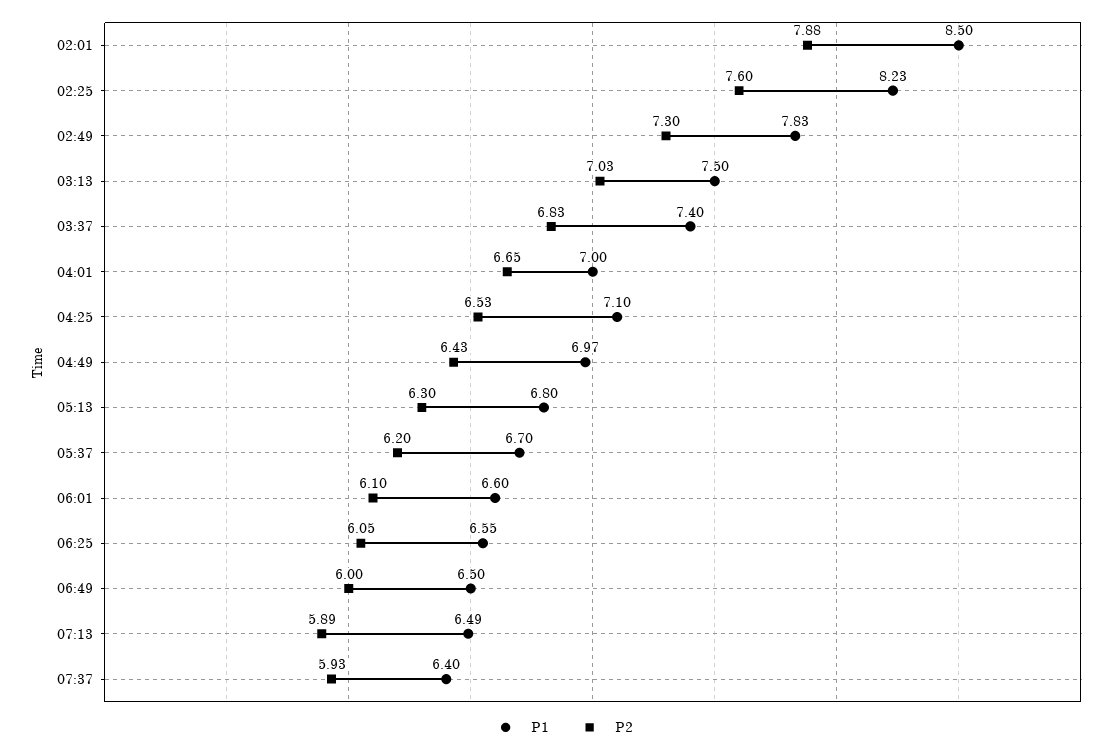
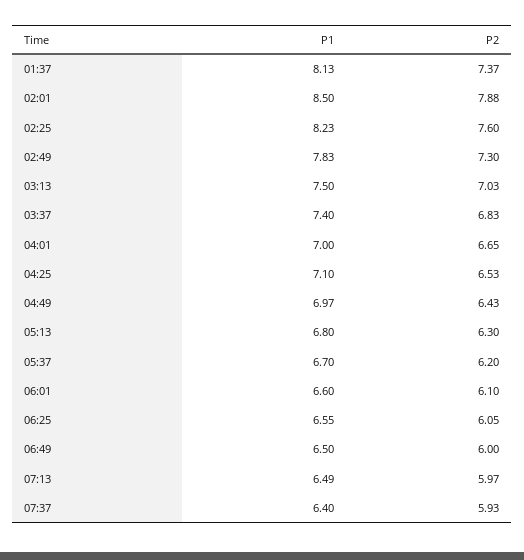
P2, 07:13: 5.89 -> 5.97
P1, 01:37: none -> 8.13
P2, 01:37: none -> 7.37

